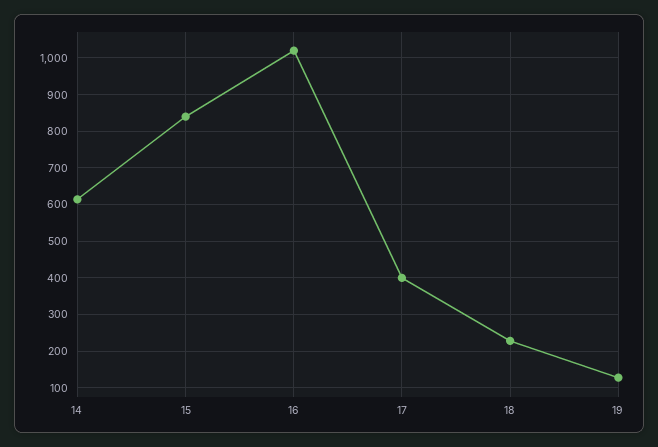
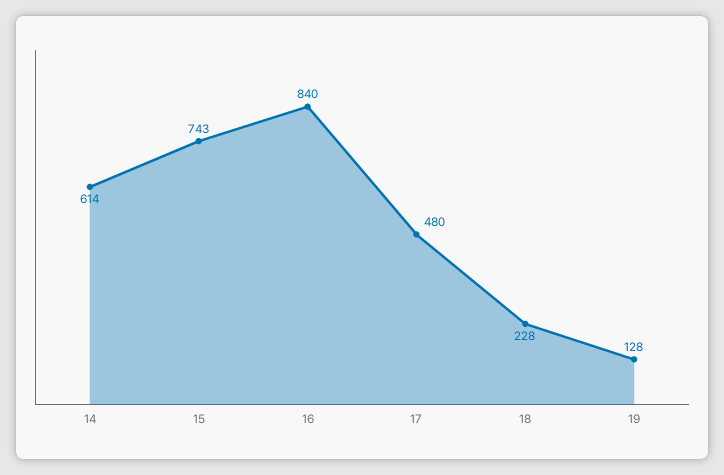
15: 840 -> 743
16: 1020 -> 840
17: 400 -> 480

